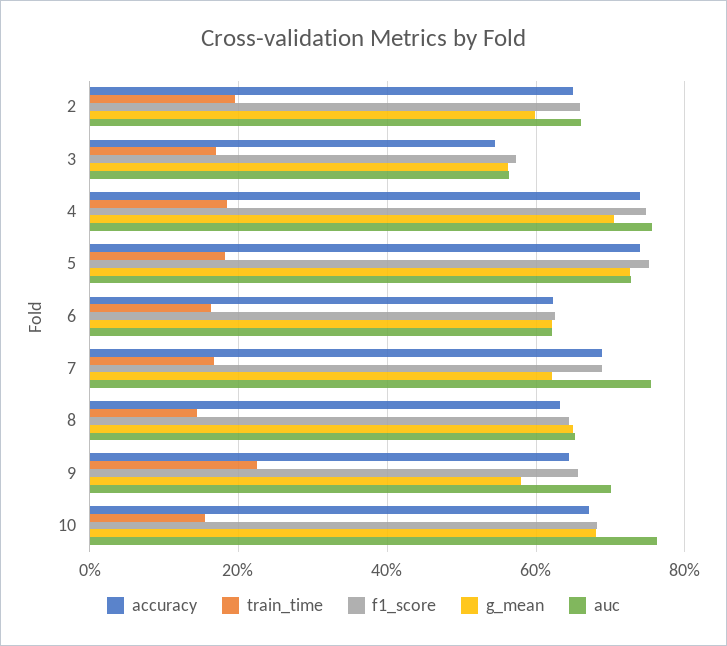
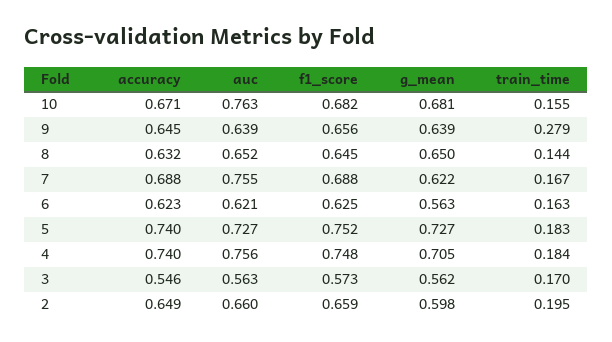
g_mean, 6: 0.62 -> 0.563
train_time, 9: 0.22 -> 0.279
g_mean, 9: 0.58 -> 0.639
auc, 9: 0.7 -> 0.639

